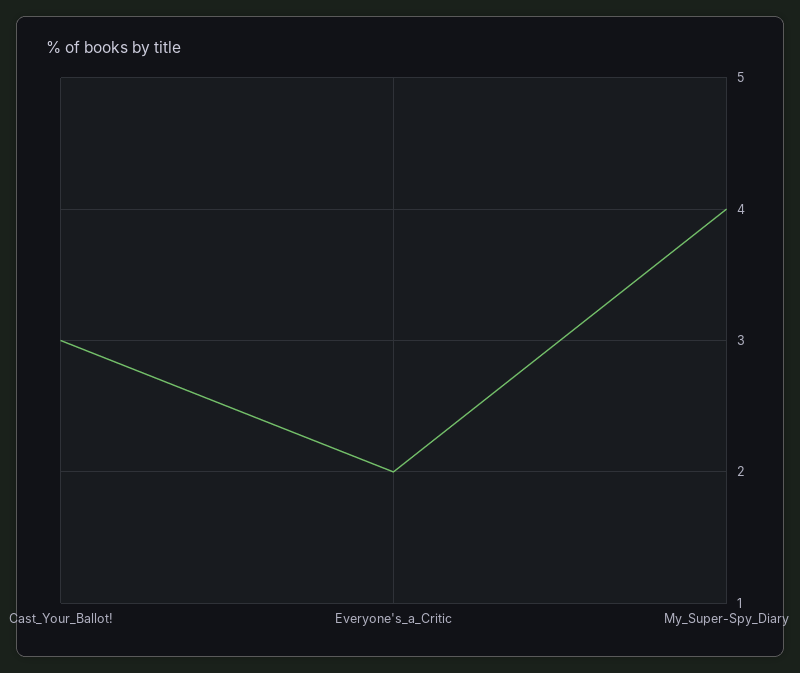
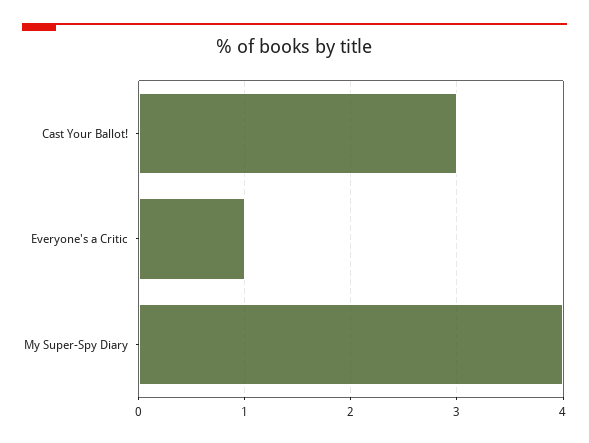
Everyone's_a_Critic: 2 -> 1

